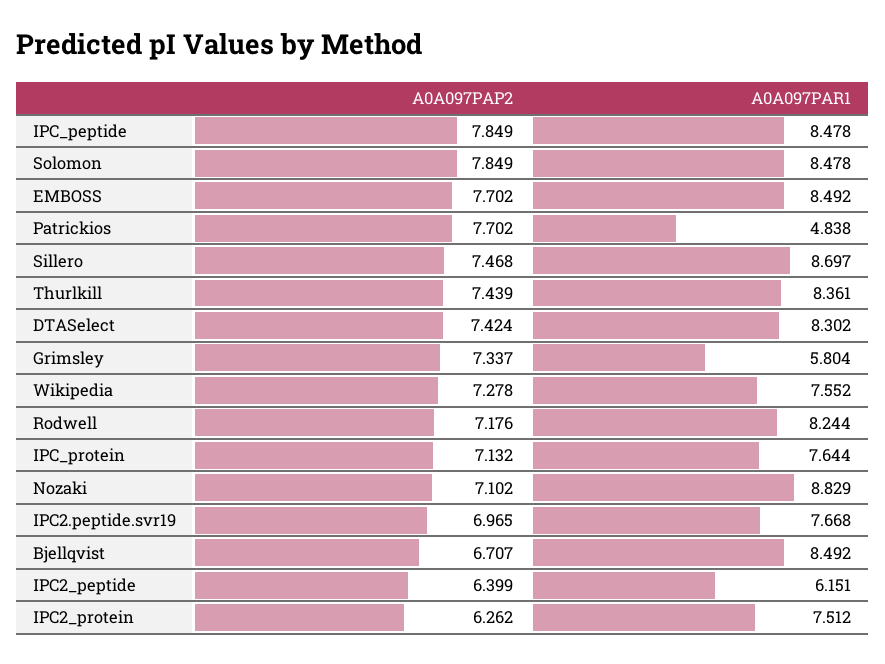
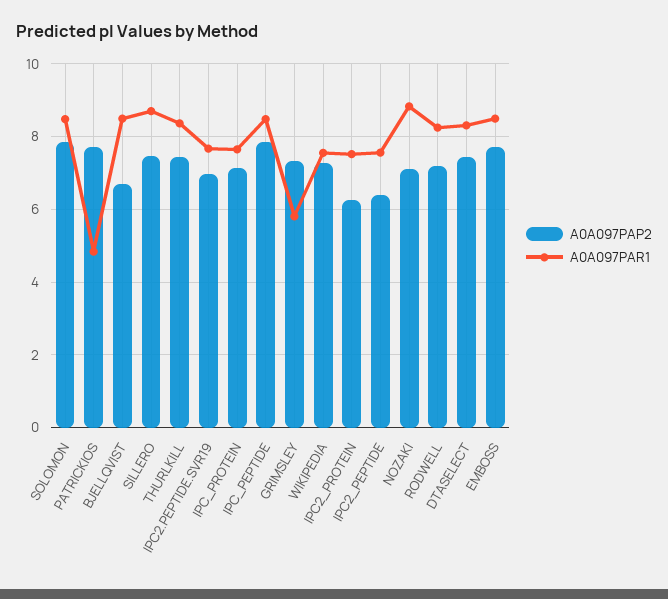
A0A097PAR1, IPC2_peptide: 6.151 -> 7.6

